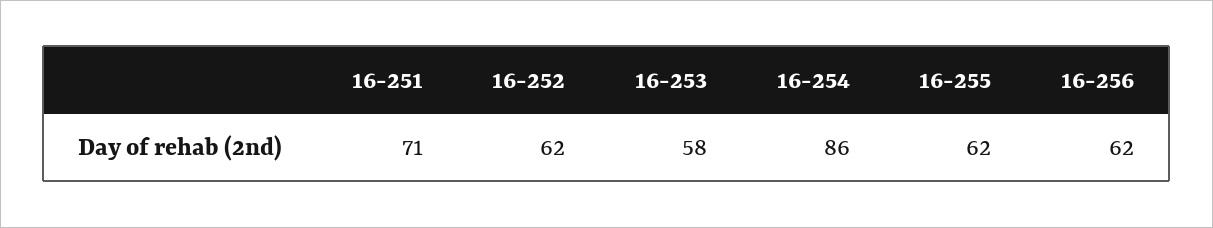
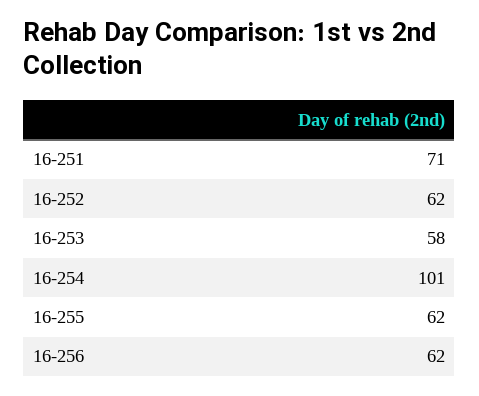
16-254: 86 -> 101

